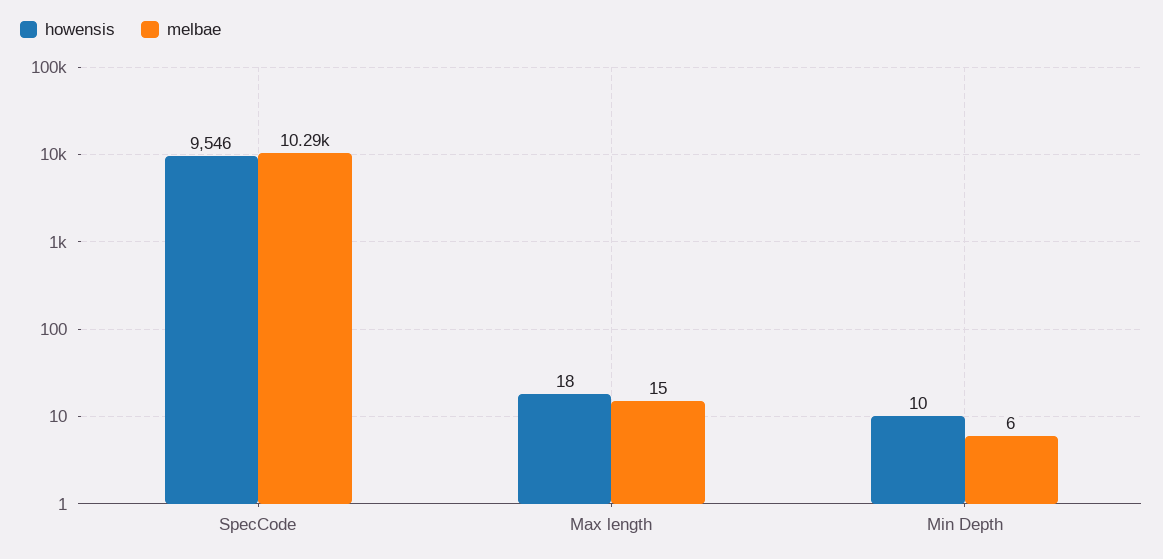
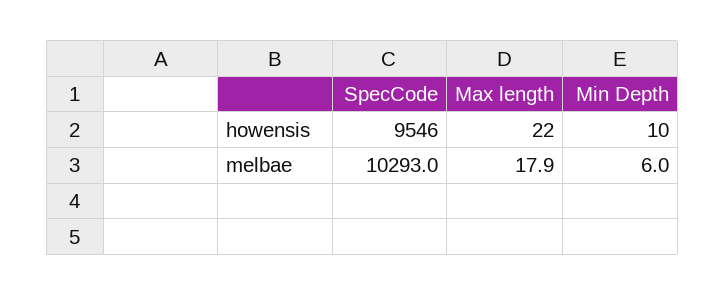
howensis, Max length: 18 -> 22
melbae, Max length: 15 -> 17.9

